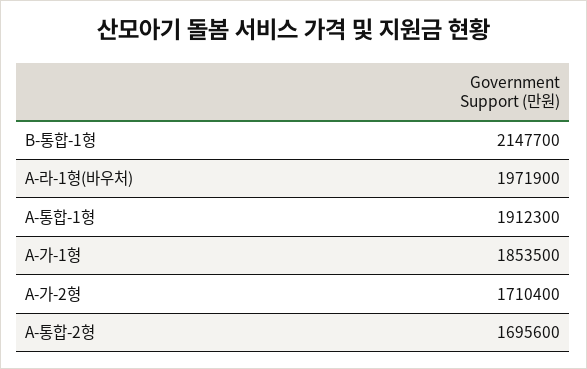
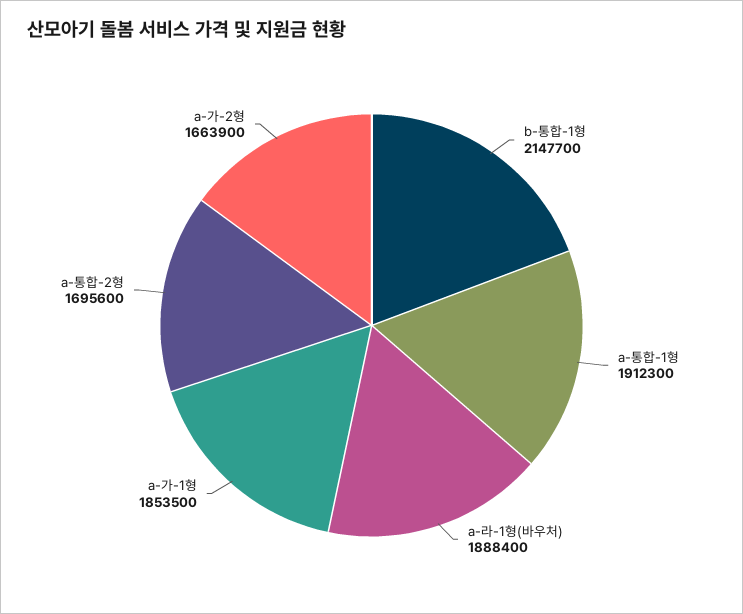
A-라-1형(바우처): 1971900 -> 1888400
A-가-2형: 1710400 -> 1663900

